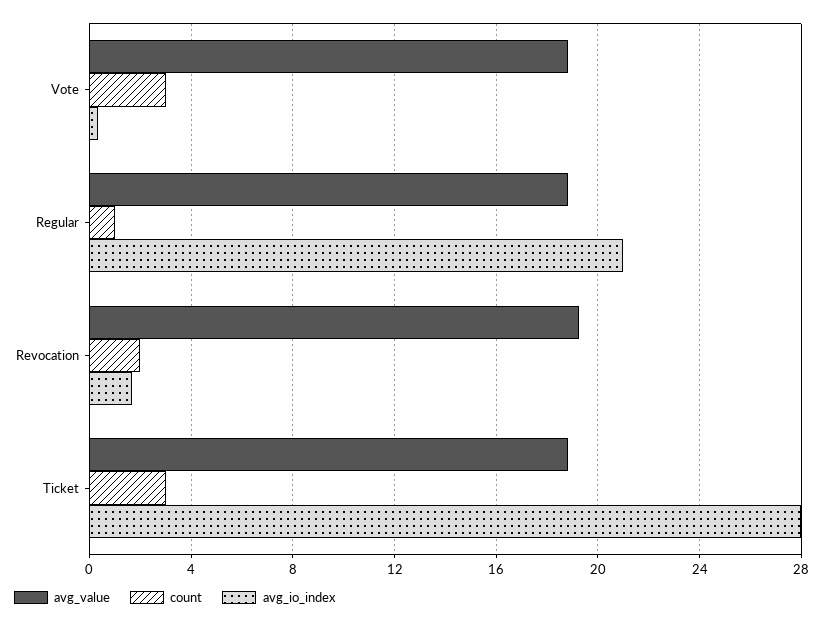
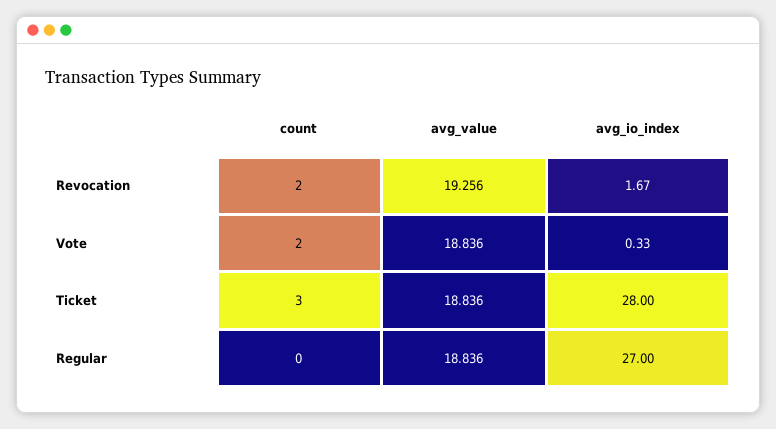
count, Vote: 3 -> 2
count, Regular: 1 -> 0
avg_io_index, Regular: 21 -> 27

